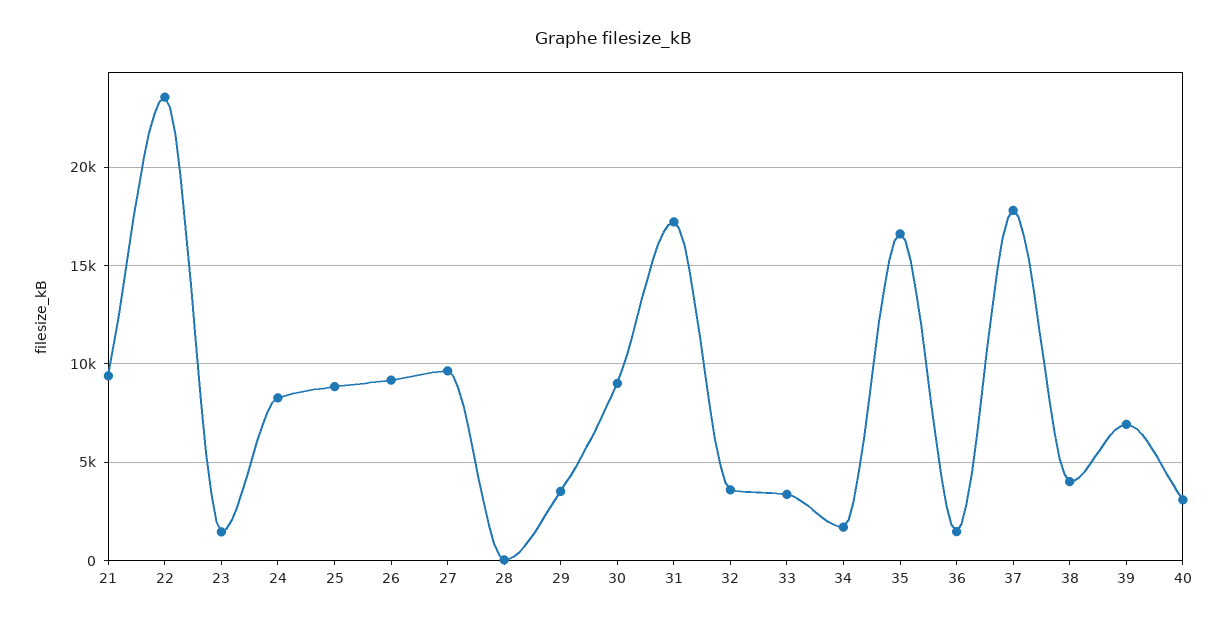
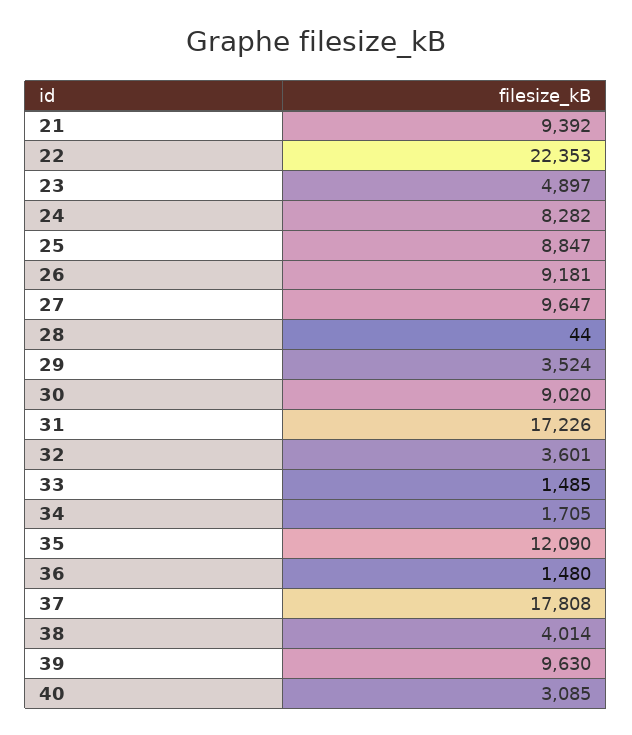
22: 23500 -> 22353
23: 1500 -> 4897
33: 3500 -> 1485
35: 16500 -> 12090
39: 7000 -> 9630

